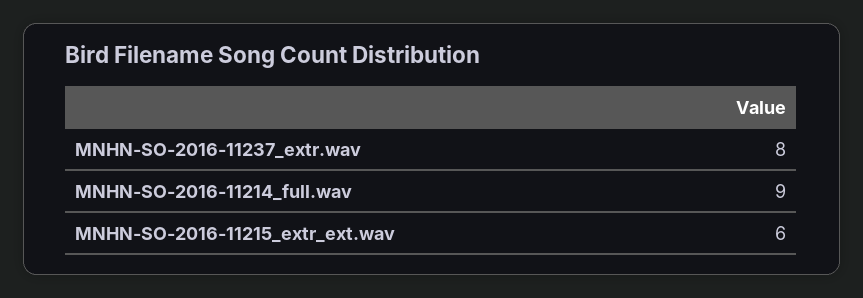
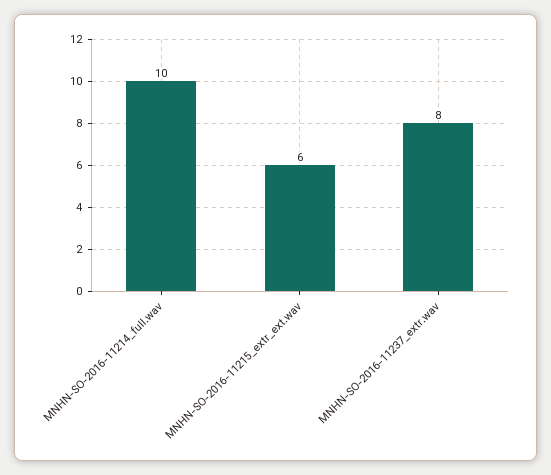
MNHN-SO-2016-11214_full.wav: 9 -> 10

